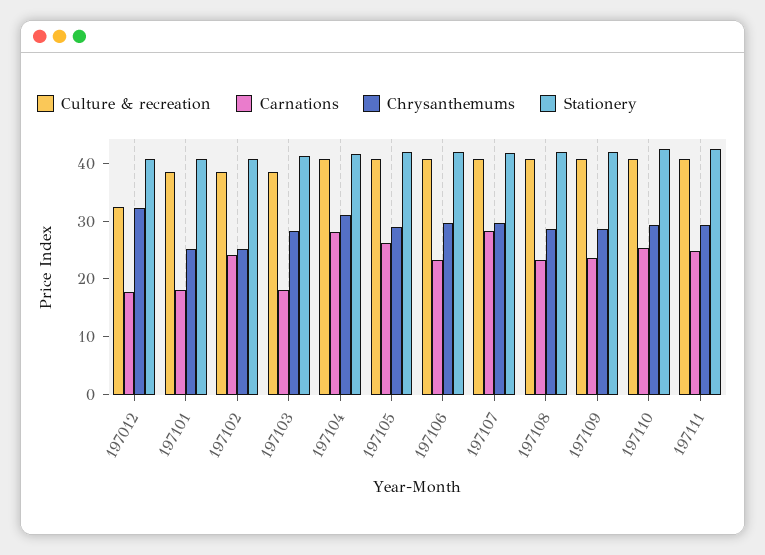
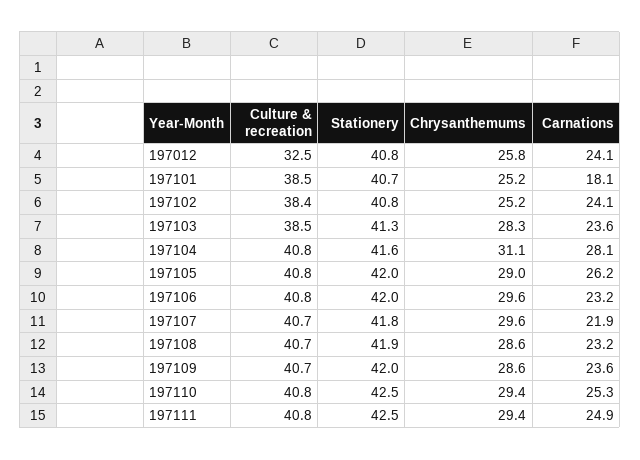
Carnations, 197012: 18 -> 24.1
Chrysanthemums, 197012: 32 -> 25.8
Carnations, 197103: 18 -> 23.6
Carnations, 197107: 28 -> 21.9

